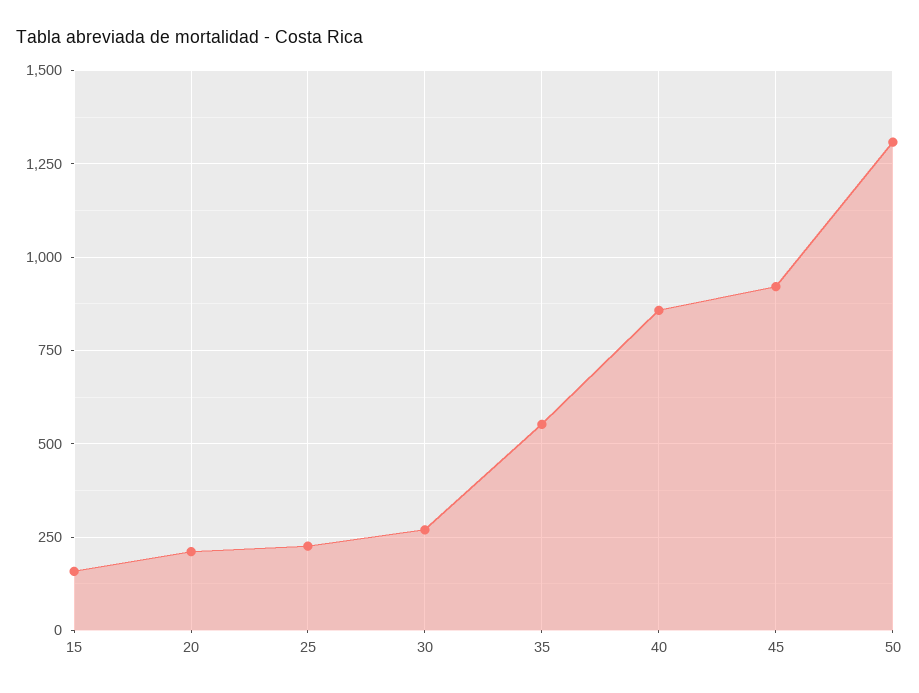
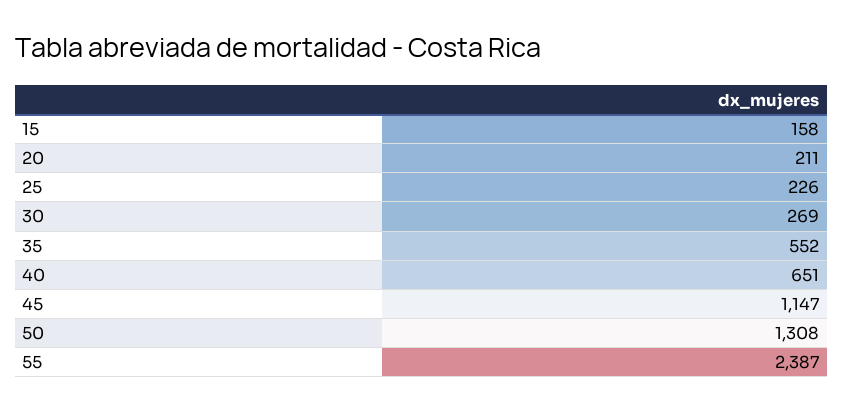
40: 850 -> 651
45: 925 -> 1147
55: none -> 2387

